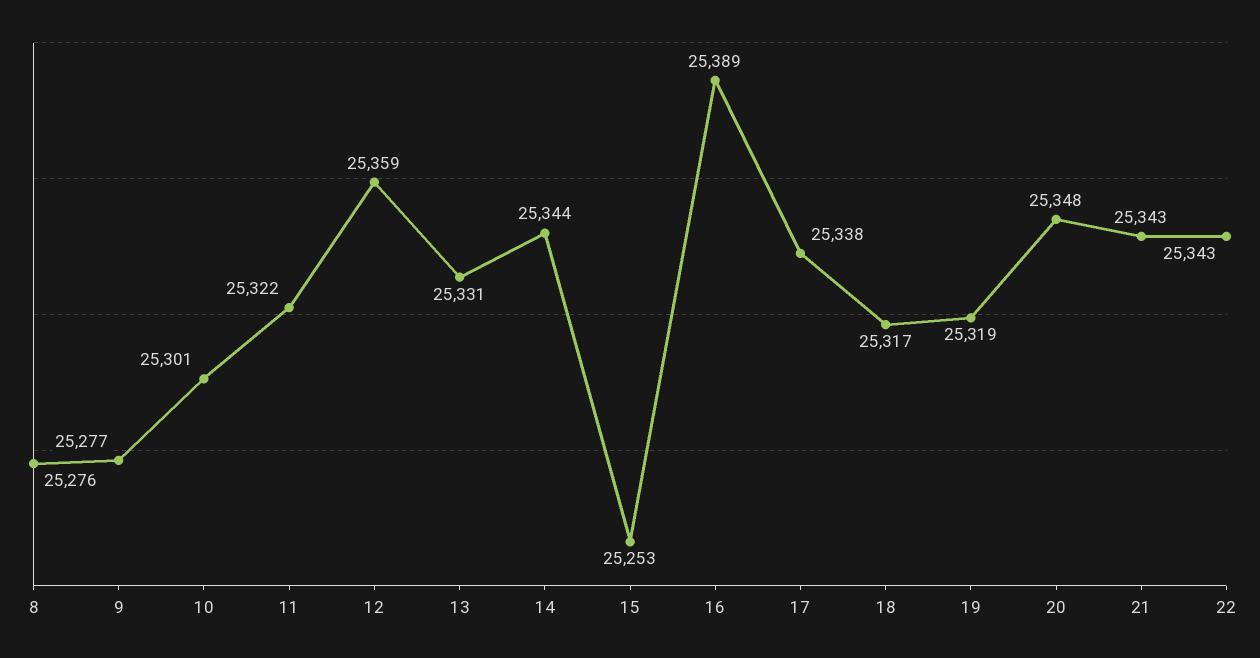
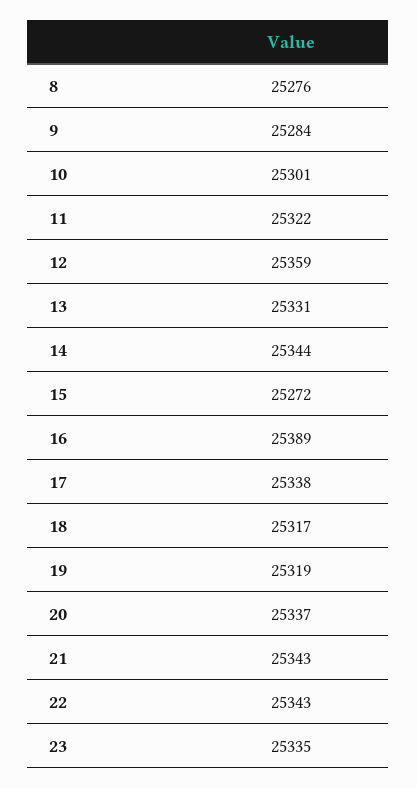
9: 25277 -> 25284
15: 25253 -> 25272
20: 25348 -> 25337
23: none -> 25335

